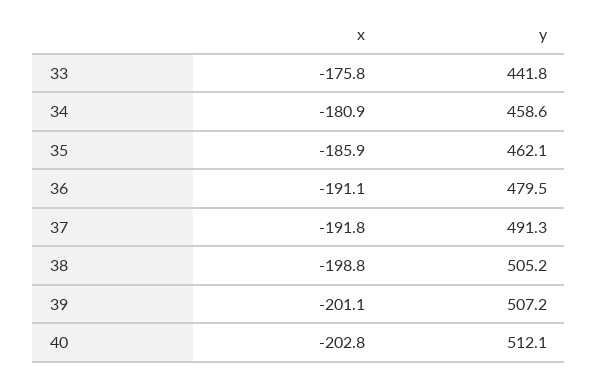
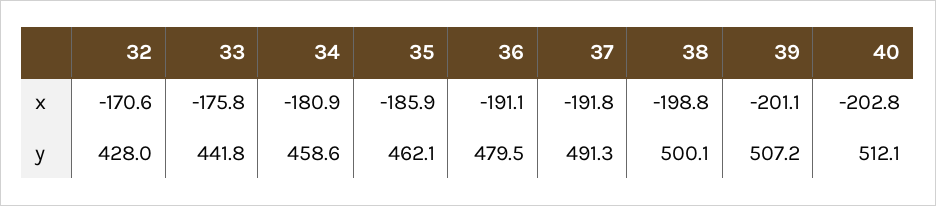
y, 38: 505.2 -> 500.1
x, 32: none -> -170.6
y, 32: none -> 428

